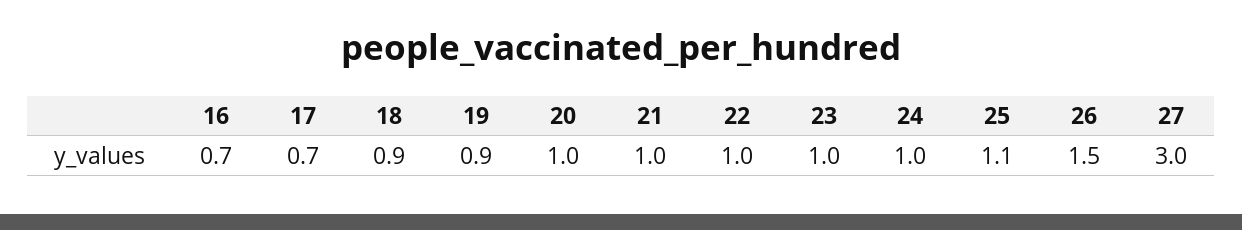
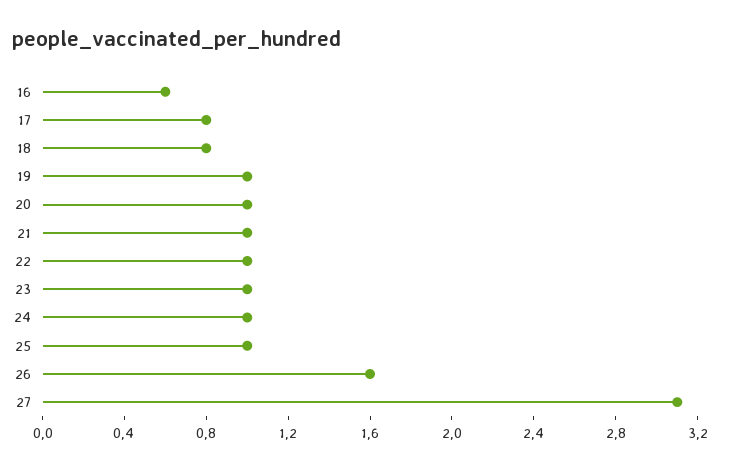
16: 0.7 -> 0.6
17: 0.7 -> 0.8
18: 0.9 -> 0.8
19: 0.9 -> 1
25: 1.1 -> 1
26: 1.5 -> 1.6
27: 3 -> 3.1

